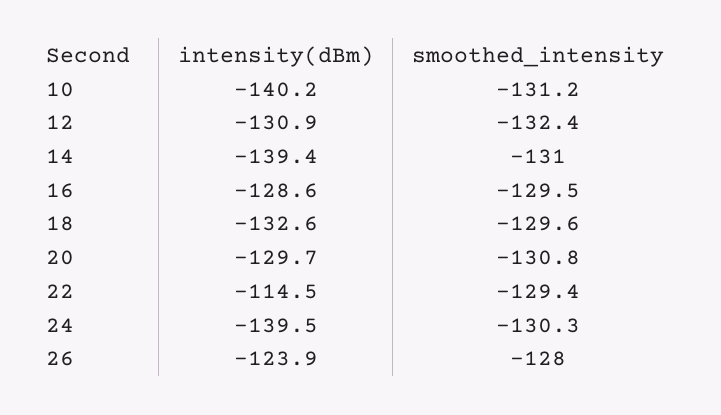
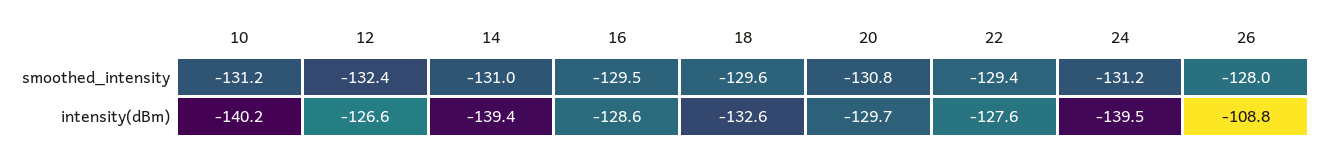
intensity(dBm), 12: -130.9 -> -126.6
intensity(dBm), 22: -114.5 -> -127.6
smoothed_intensity, 24: -130.3 -> -131.2
intensity(dBm), 26: -123.9 -> -108.8

